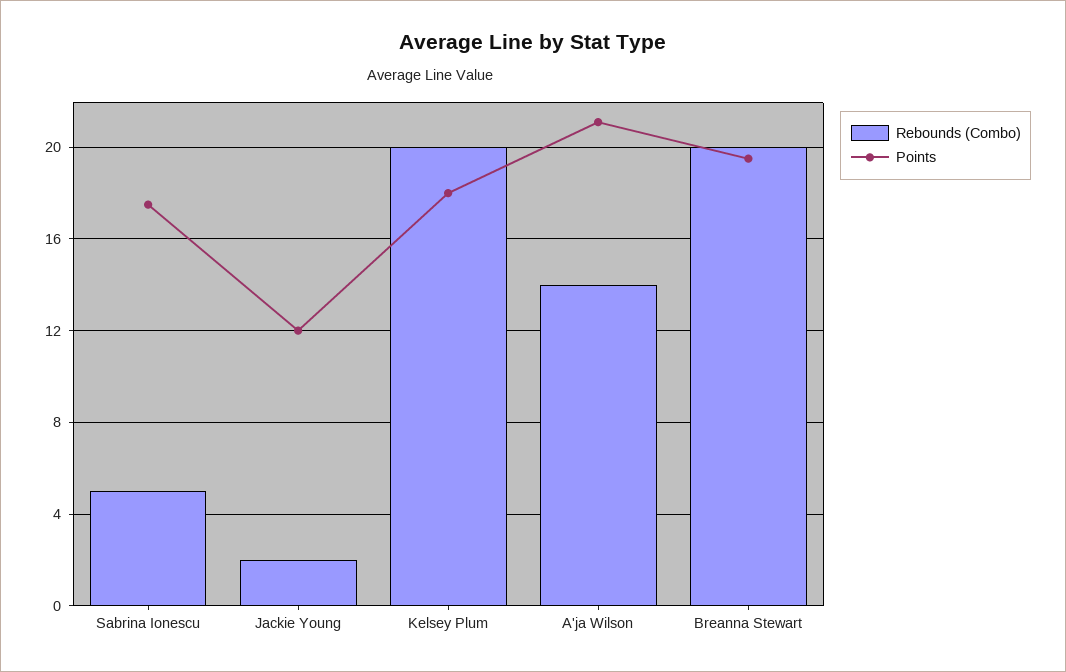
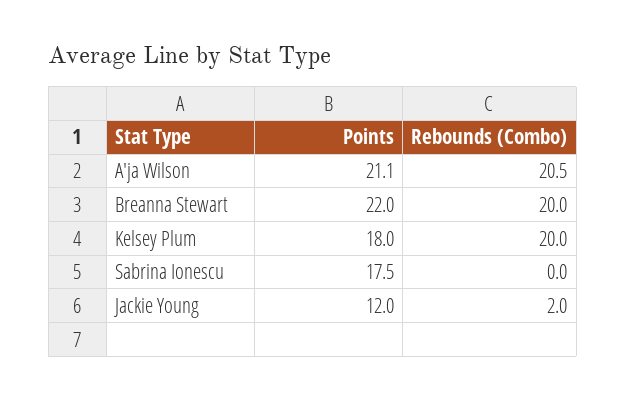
Rebounds (Combo), Sabrina Ionescu: 5 -> 0
Rebounds (Combo), A'ja Wilson: 14 -> 20.5
Points, Breanna Stewart: 19.5 -> 22

